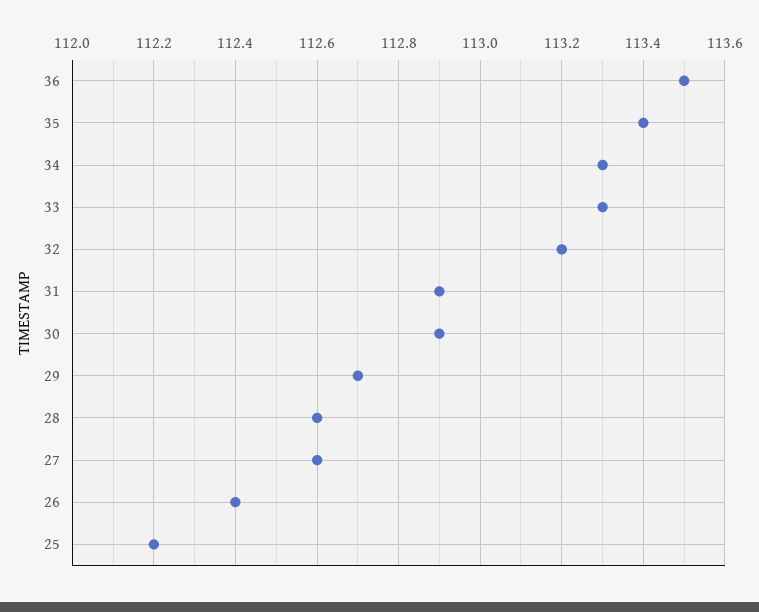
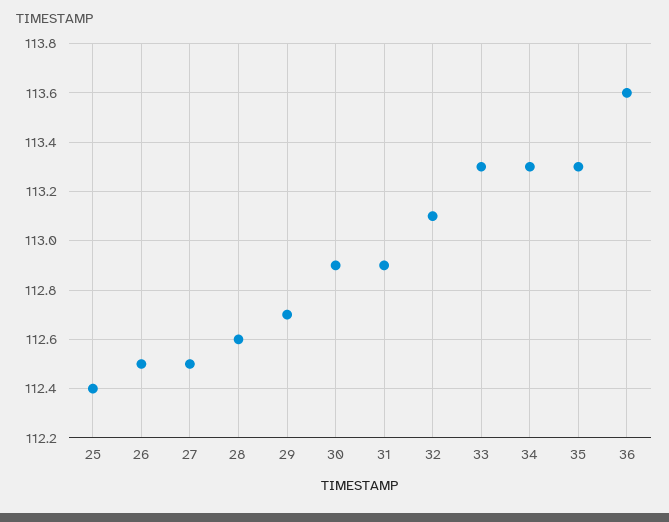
36: 113.5 -> 113.6
35: 113.4 -> 113.3
32: 113.2 -> 113.1
27: 112.6 -> 112.5
26: 112.4 -> 112.5
25: 112.2 -> 112.4

